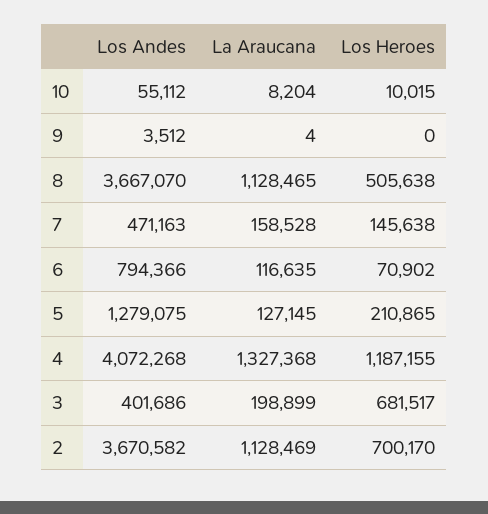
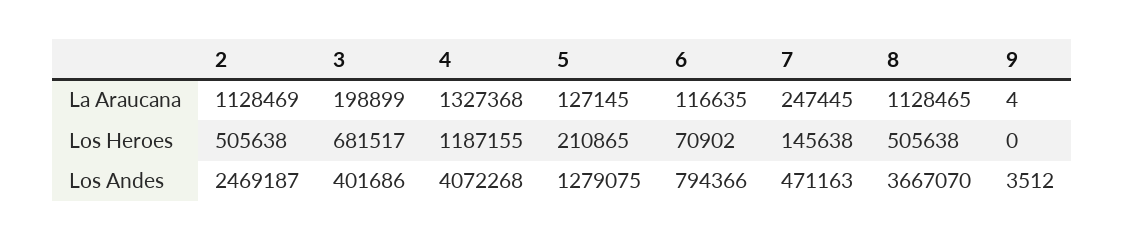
Los Andes, 10: 55112 -> none
La Araucana, 10: 8204 -> none
Los Heroes, 10: 10015 -> none
La Araucana, 7: 158528 -> 247445
Los Andes, 2: 3670582 -> 2469187
Los Heroes, 2: 700170 -> 505638

